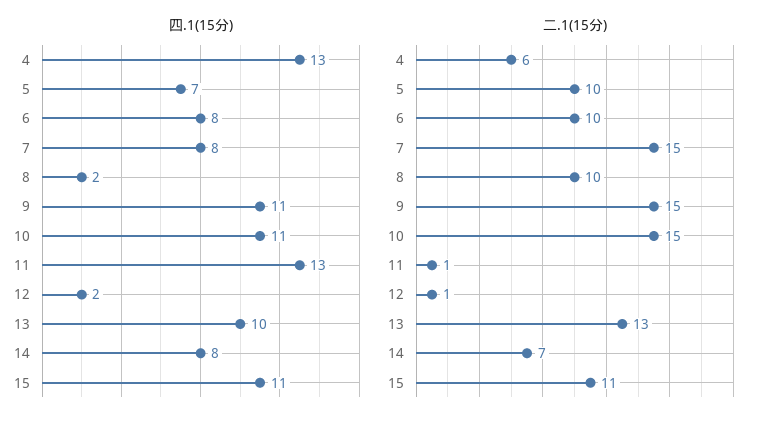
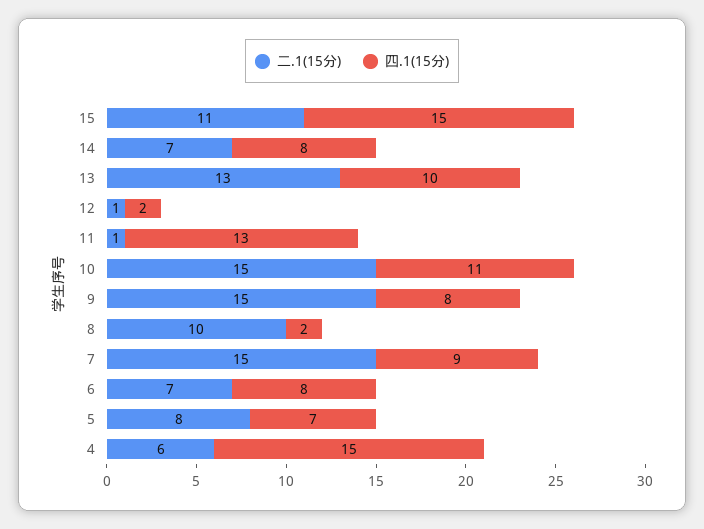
四.1(15分), 4: 13 -> 15
四.1(15分), 7: 8 -> 9
四.1(15分), 9: 11 -> 8
四.1(15分), 15: 11 -> 15
二.1(15分), 5: 10 -> 8
二.1(15分), 6: 10 -> 7

